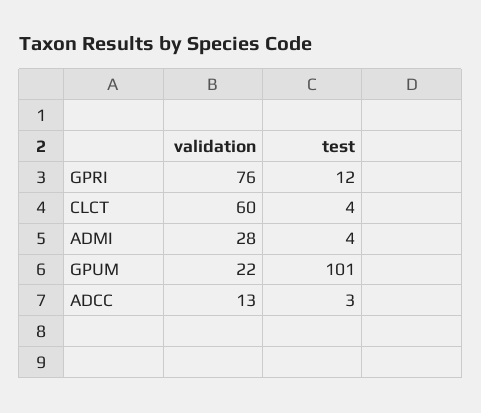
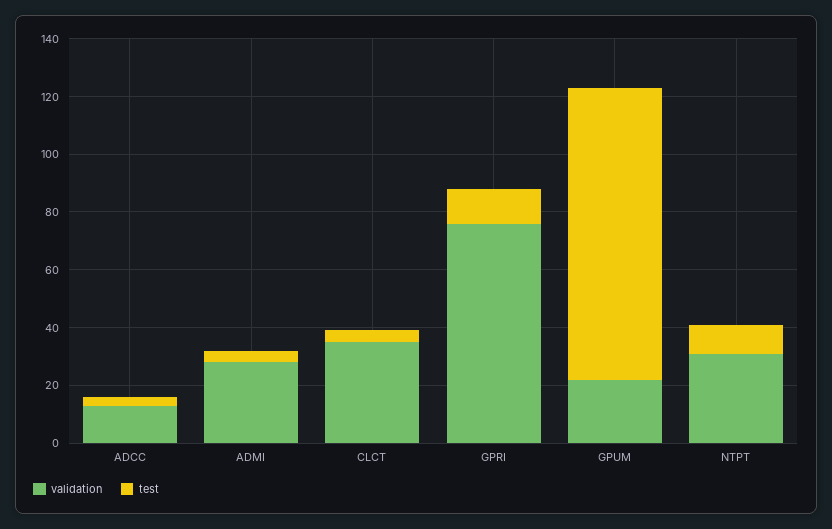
validation, CLCT: 60 -> 35
validation, NTPT: none -> 30
test, NTPT: none -> 10

